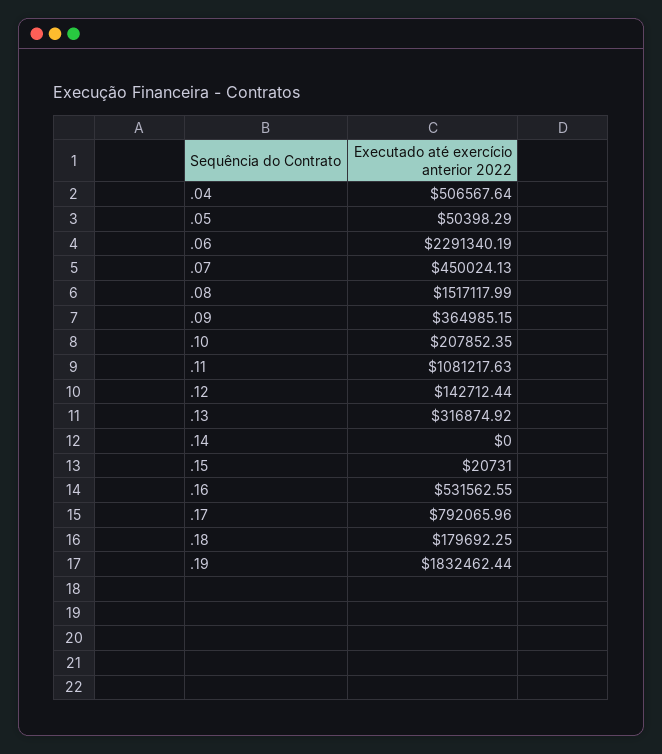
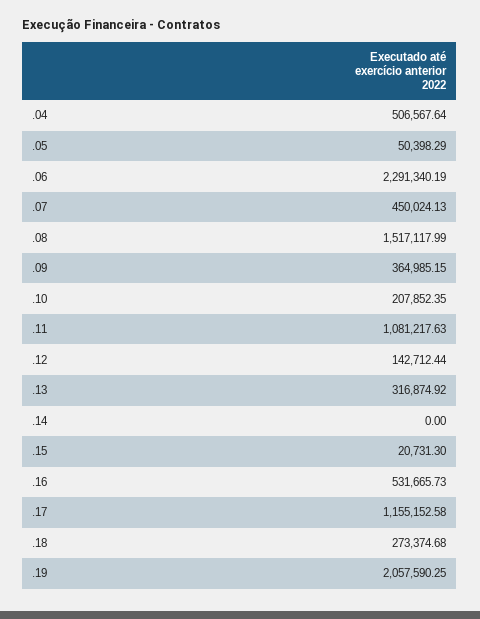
.15: 20731 -> 20731.3
.16: 531562.55 -> 531665.73
.17: 792065.96 -> 1155152.58
.18: 179692.25 -> 273374.68
.19: 1832462.44 -> 2057590.25

